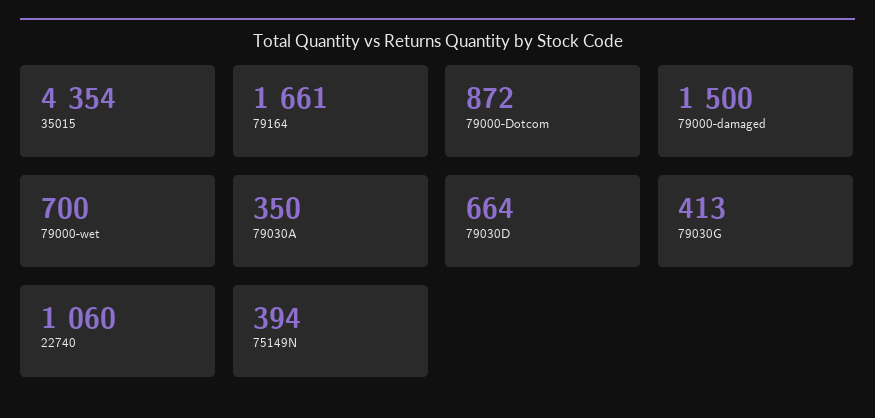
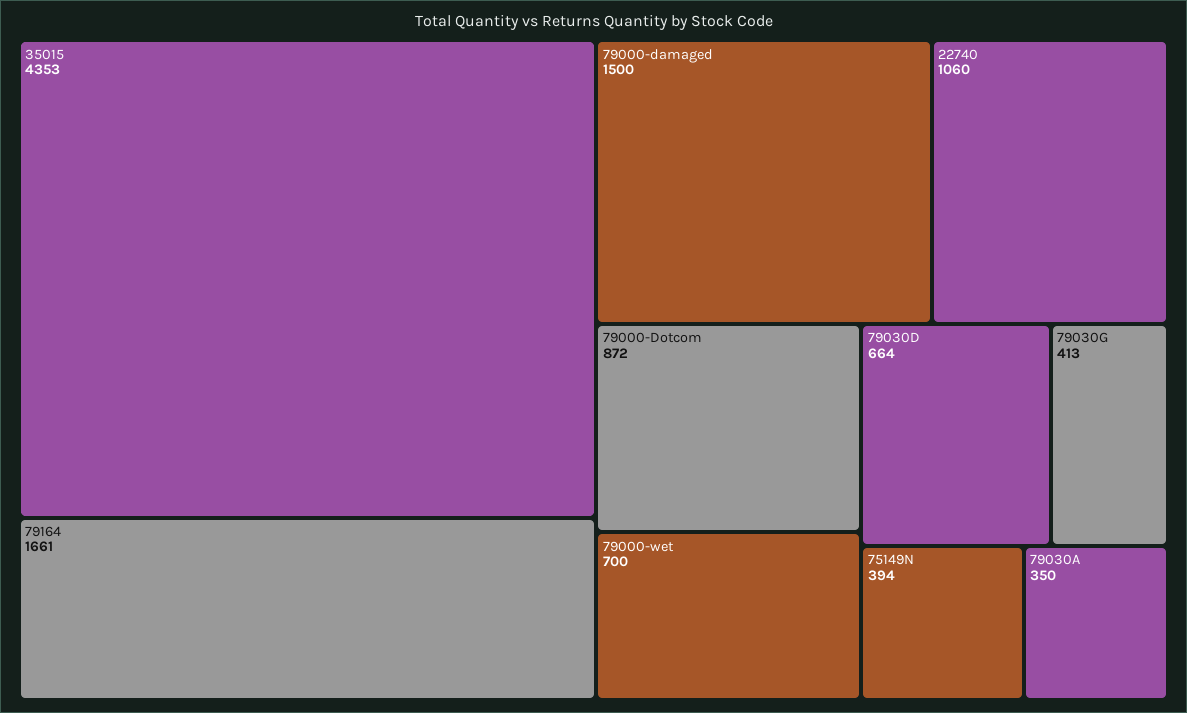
35015: 4354 -> 4353

